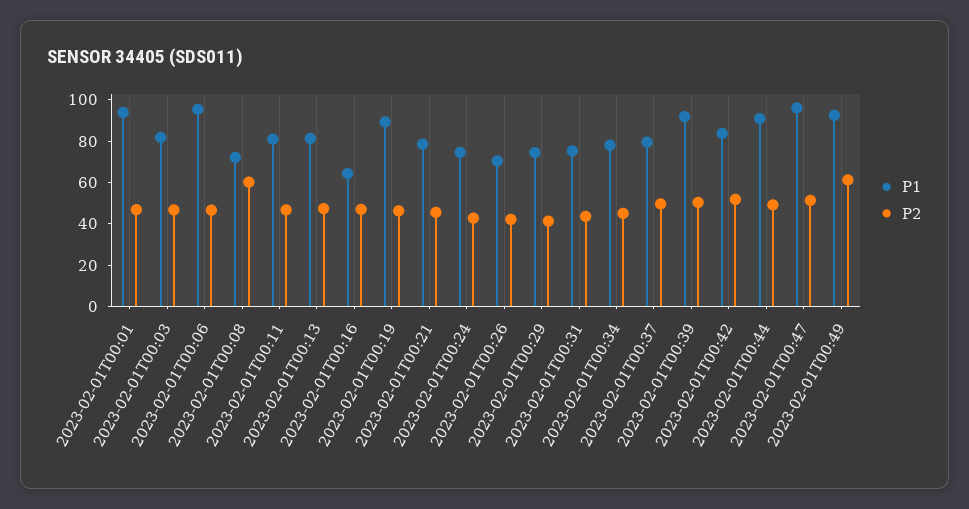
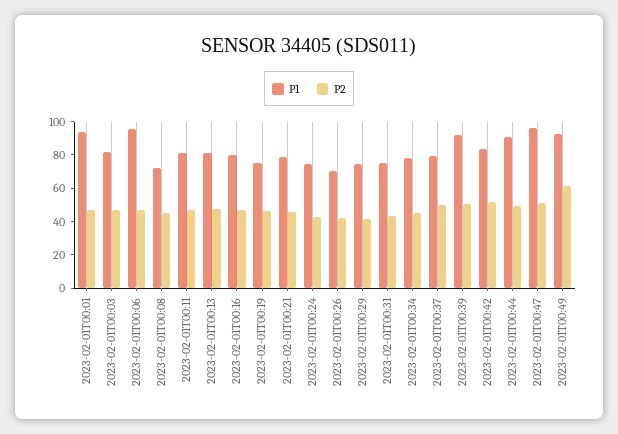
P2, 2023-02-01T00:08: 60 -> 45
P1, 2023-02-01T00:16: 65 -> 80
P1, 2023-02-01T00:19: 90 -> 75

